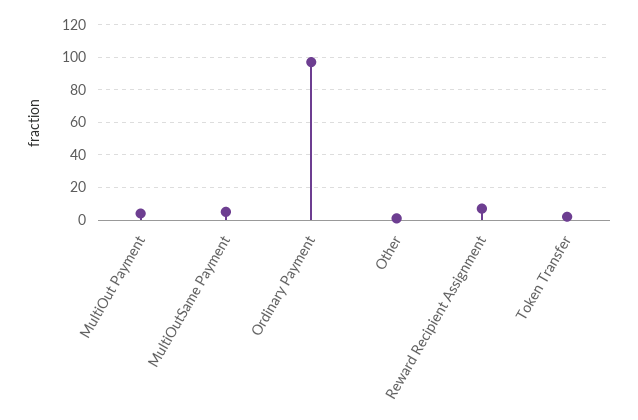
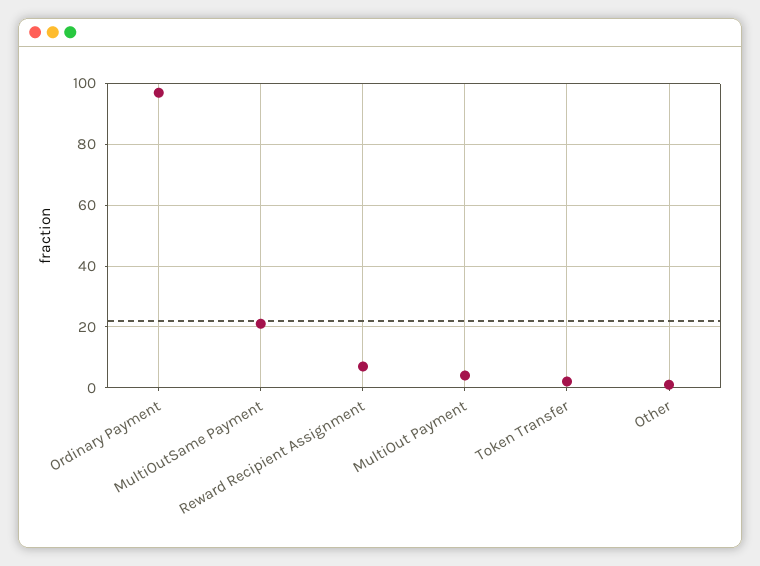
MultiOutSame Payment: 5 -> 20

